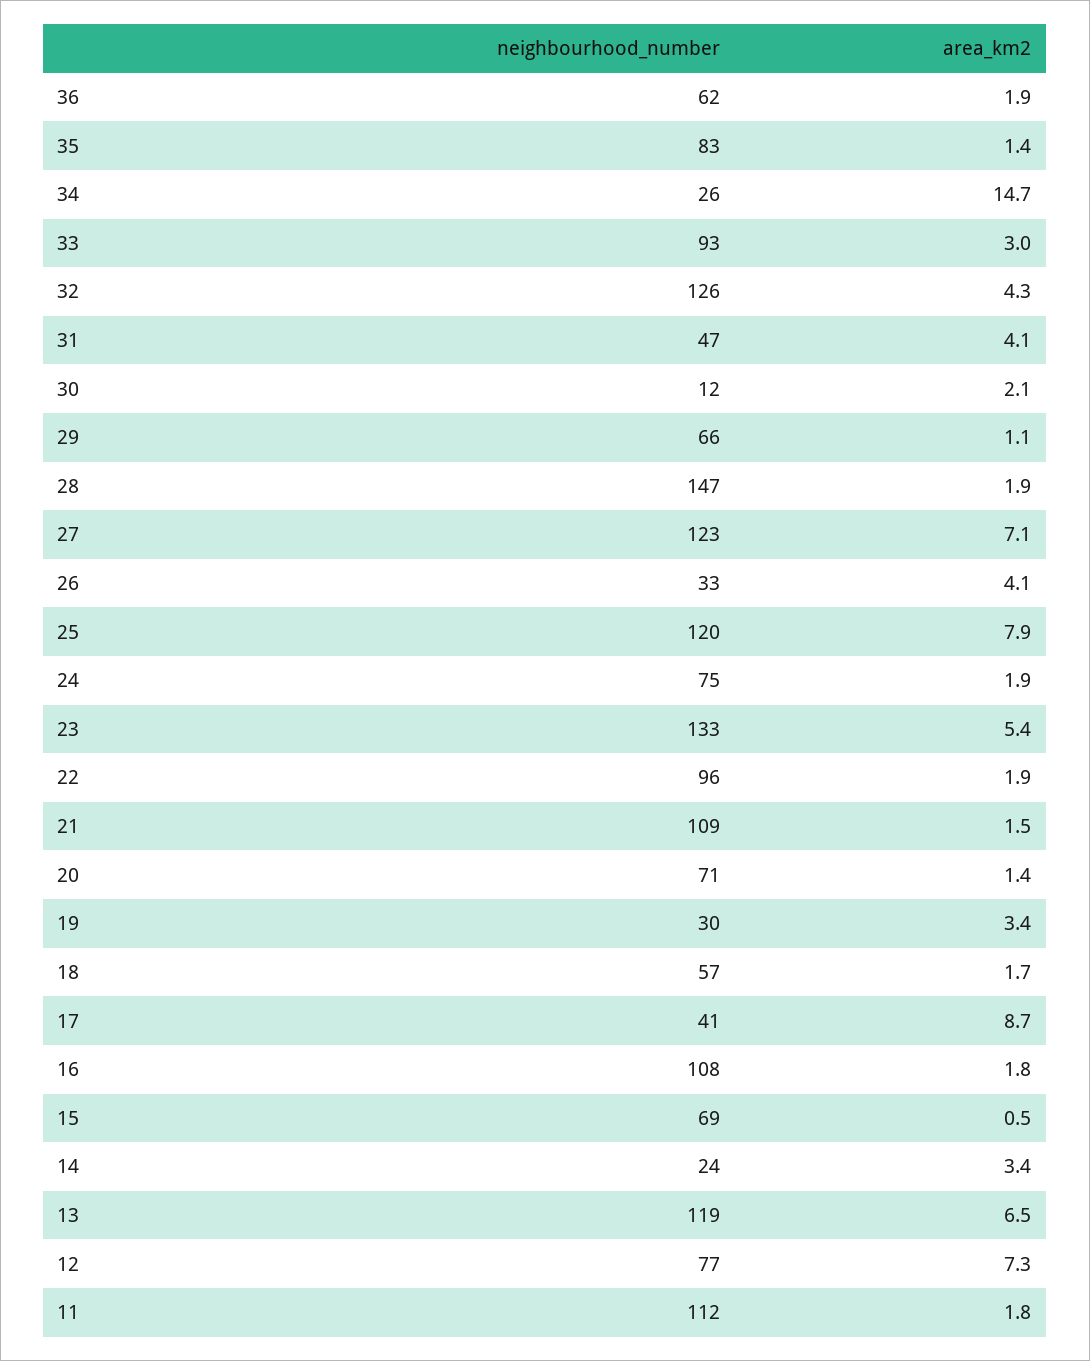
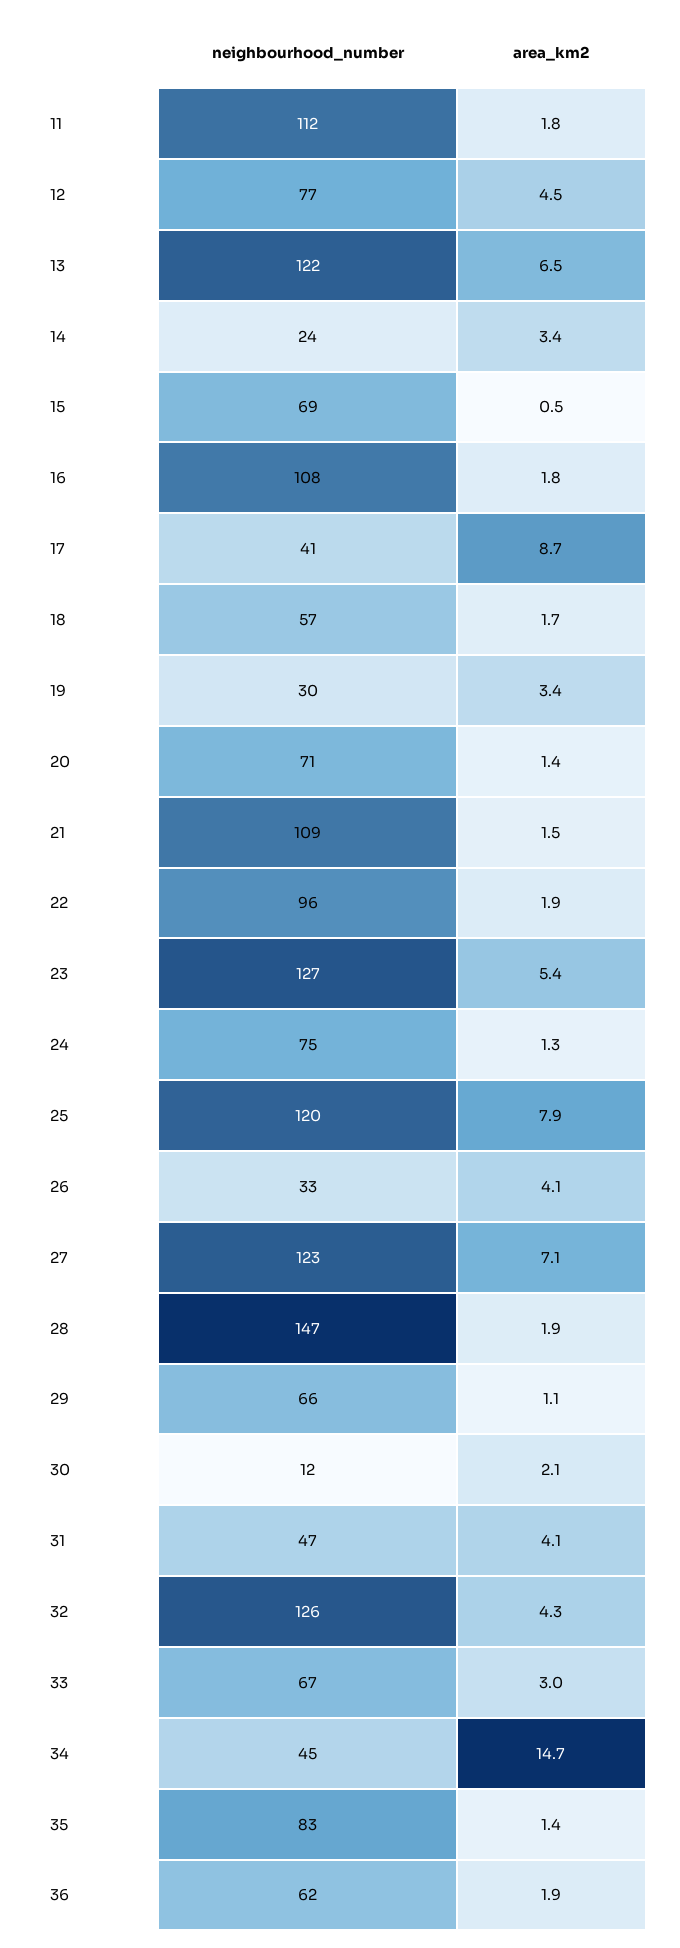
neighbourhood_number, 34: 26 -> 45
neighbourhood_number, 33: 93 -> 67
area_km2, 24: 1.9 -> 1.3
neighbourhood_number, 23: 133 -> 127
neighbourhood_number, 13: 119 -> 122
area_km2, 12: 7.3 -> 4.5

